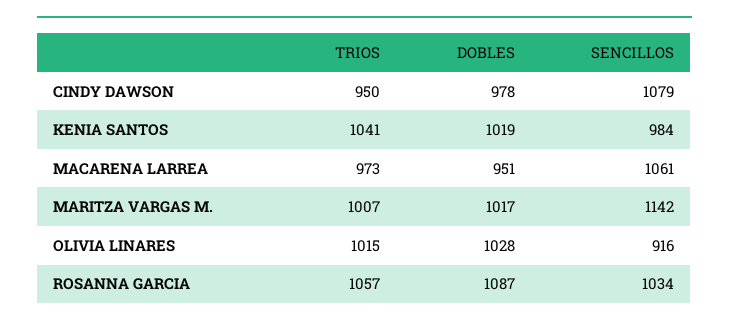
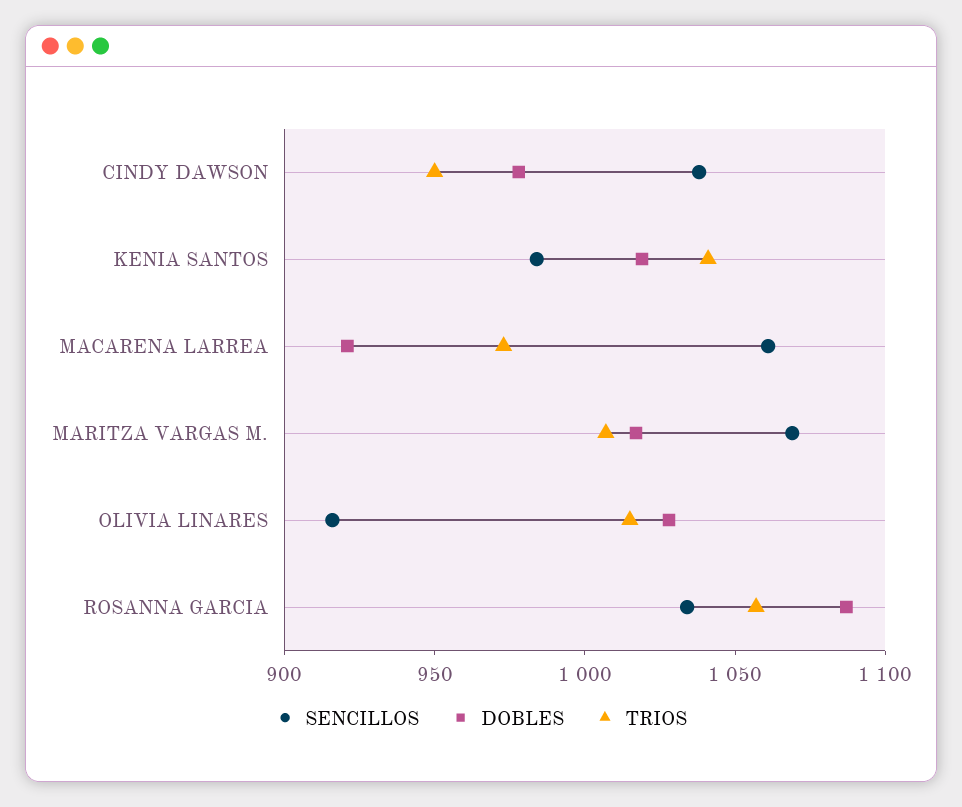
SENCILLOS, CINDY DAWSON: 1079 -> 1040
DOBLES, MACARENA LARREA: 951 -> 920
SENCILLOS, MARITZA VARGAS M.: 1142 -> 1070

